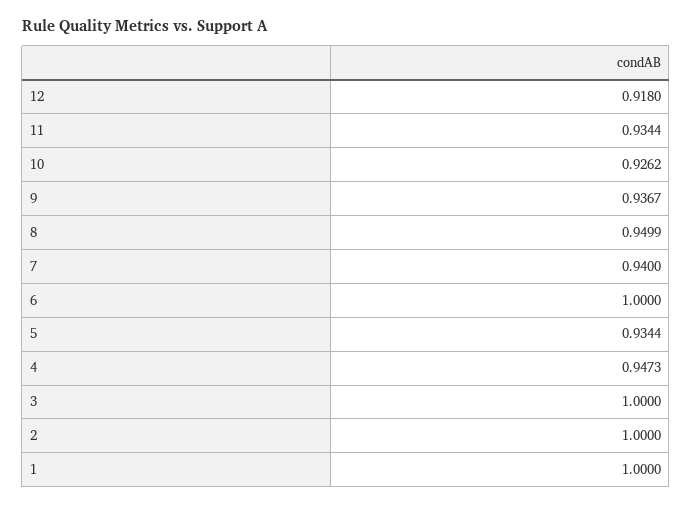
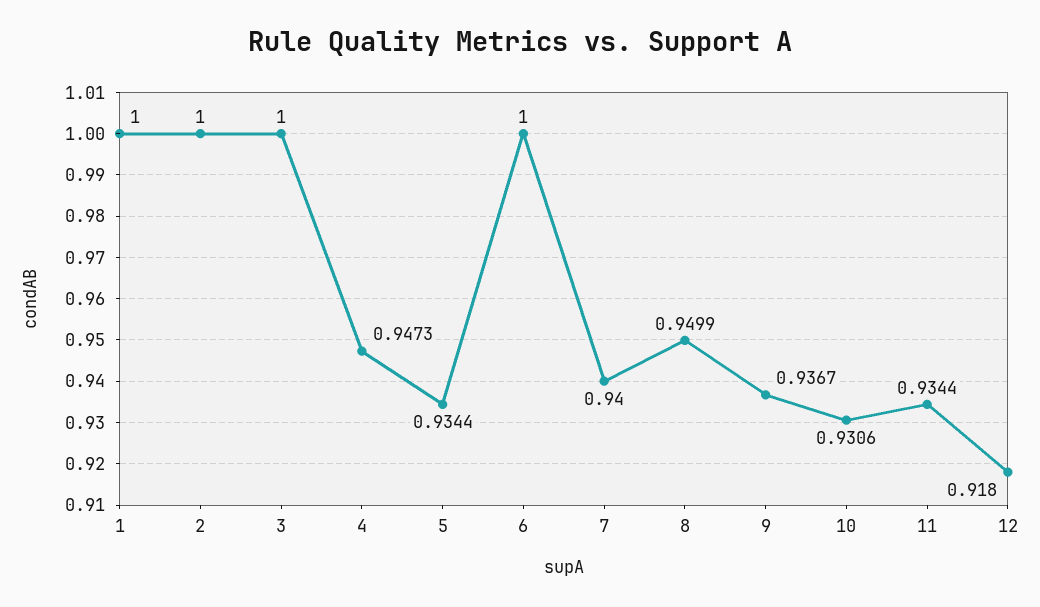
10: 0.9262 -> 0.9306

